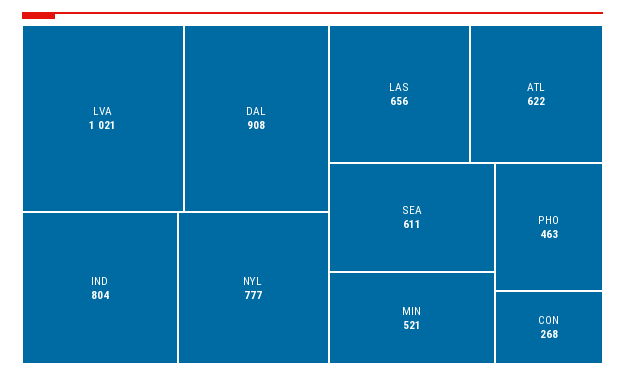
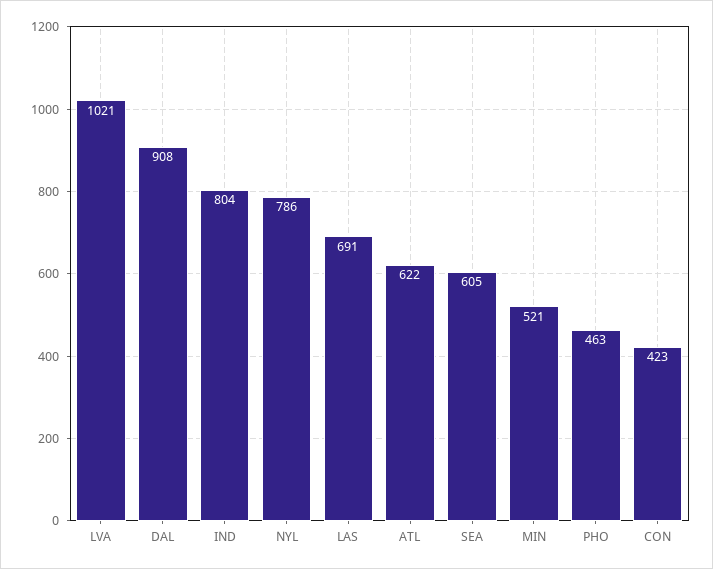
NYL: 777 -> 786
LAS: 656 -> 691
SEA: 611 -> 605
CON: 268 -> 423

